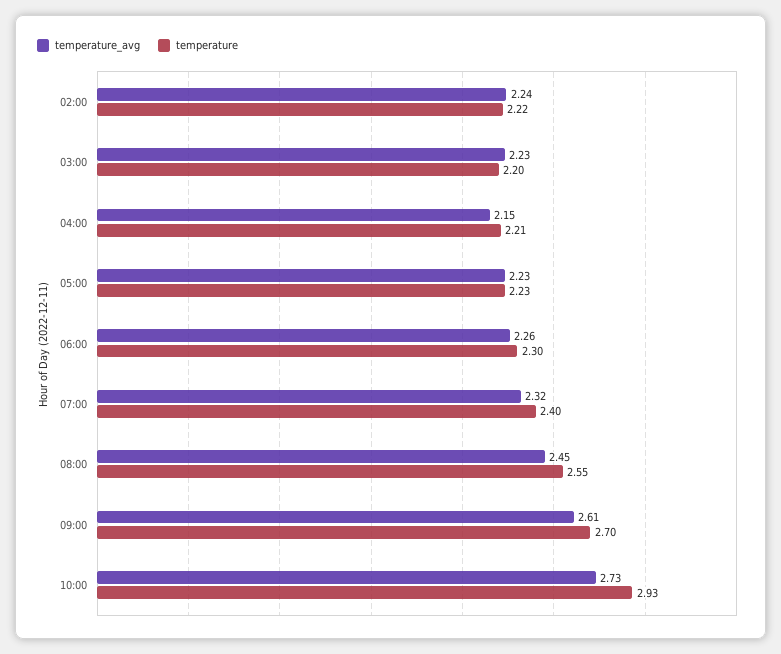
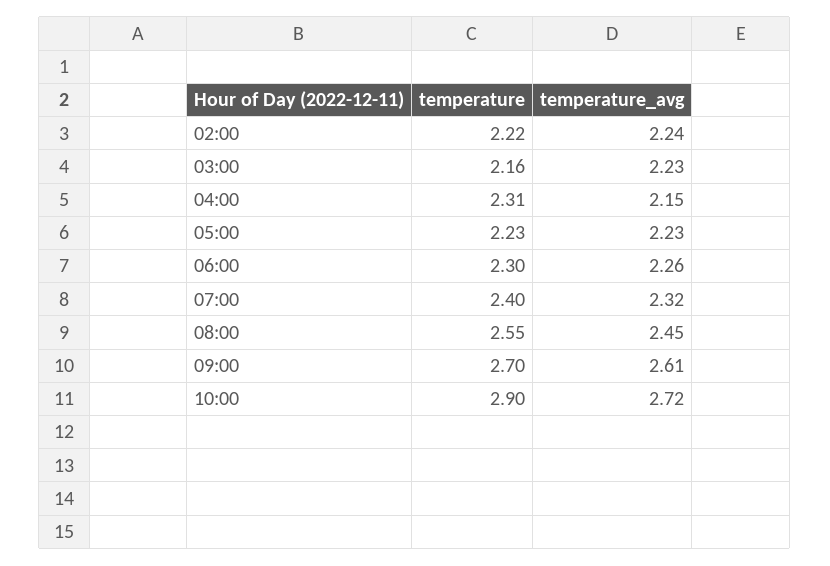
temperature, 03:00: 2.2 -> 2.16
temperature, 04:00: 2.21 -> 2.31
temperature_avg, 10:00: 2.73 -> 2.72
temperature, 10:00: 2.93 -> 2.9

